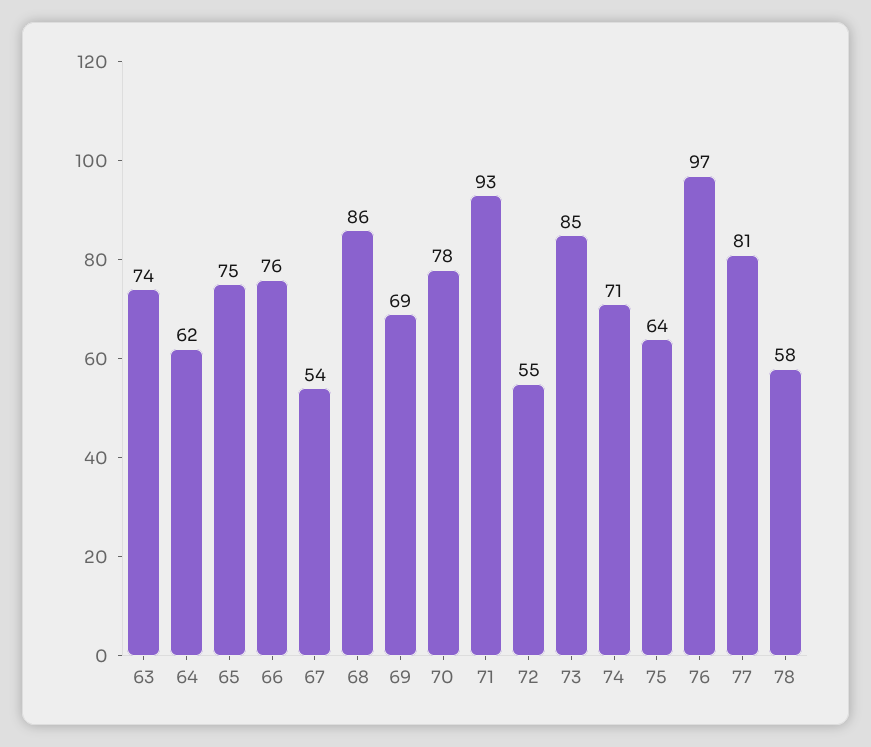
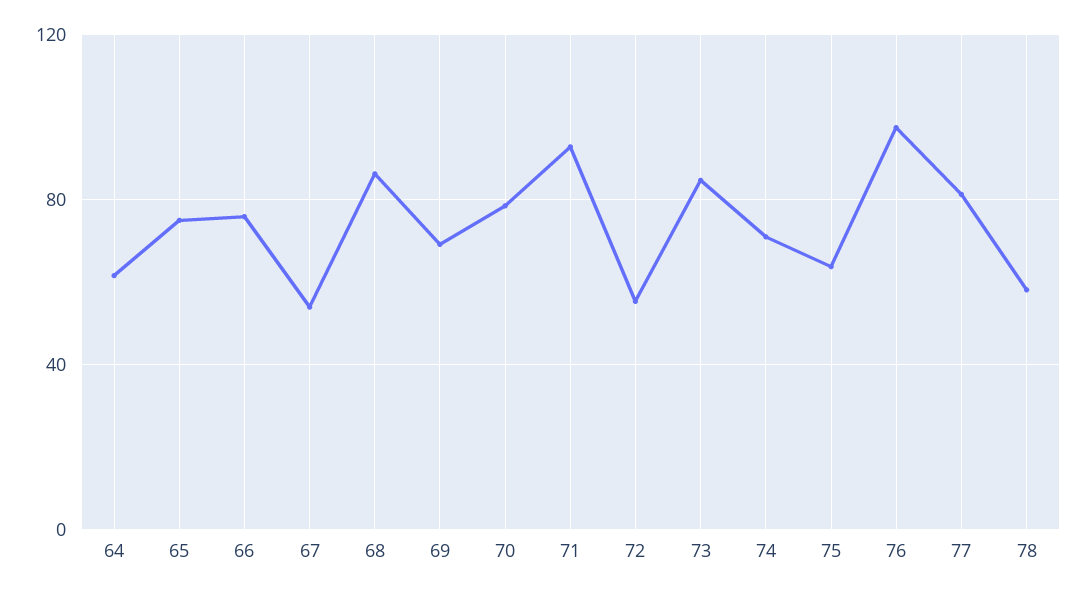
63: 74 -> none

